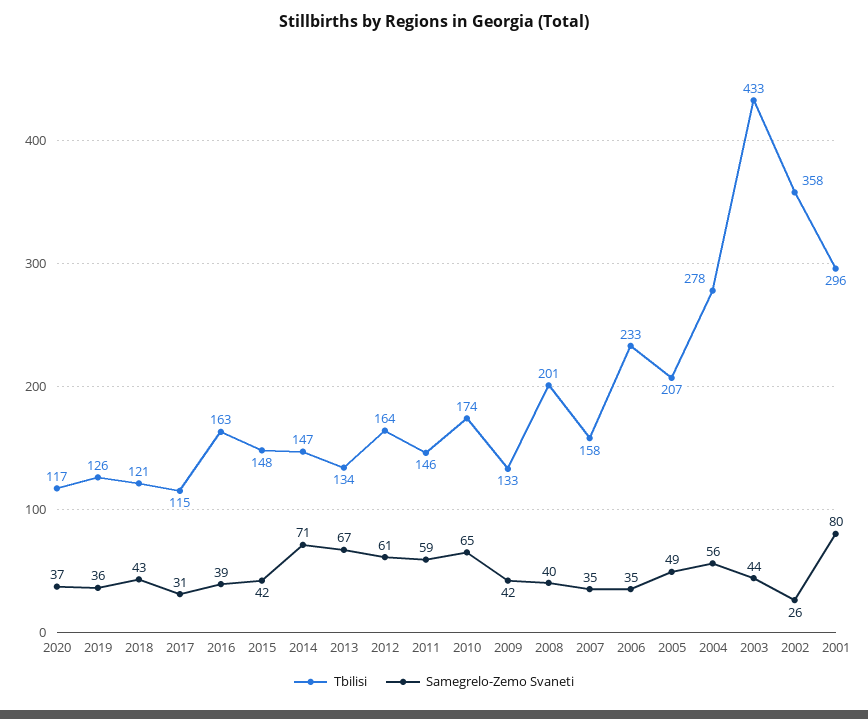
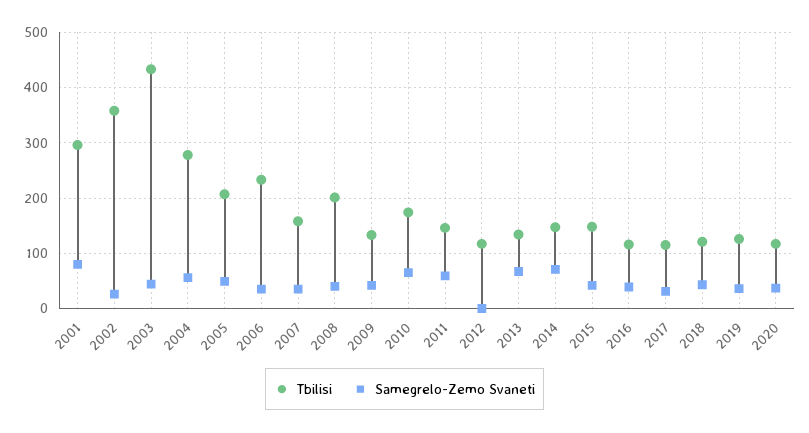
Tbilisi, 2016: 163 -> 120
Tbilisi, 2012: 164 -> 120
Samegrelo-Zemo Svaneti, 2012: 61 -> 0

